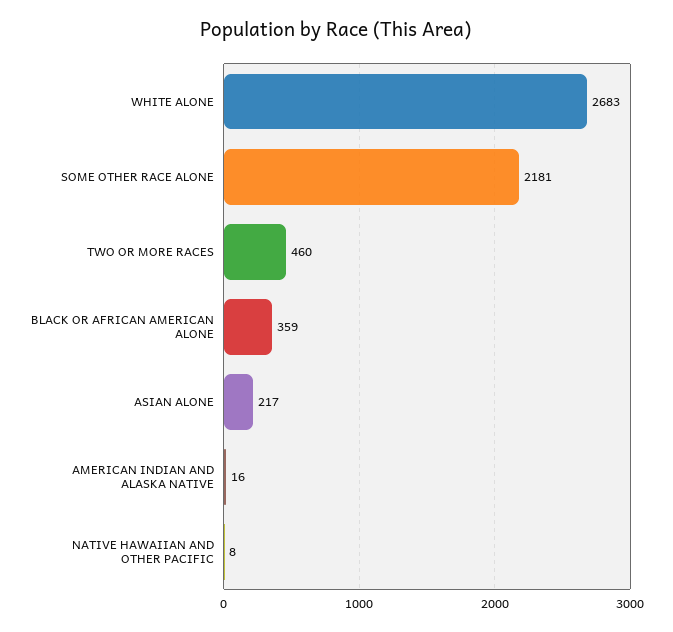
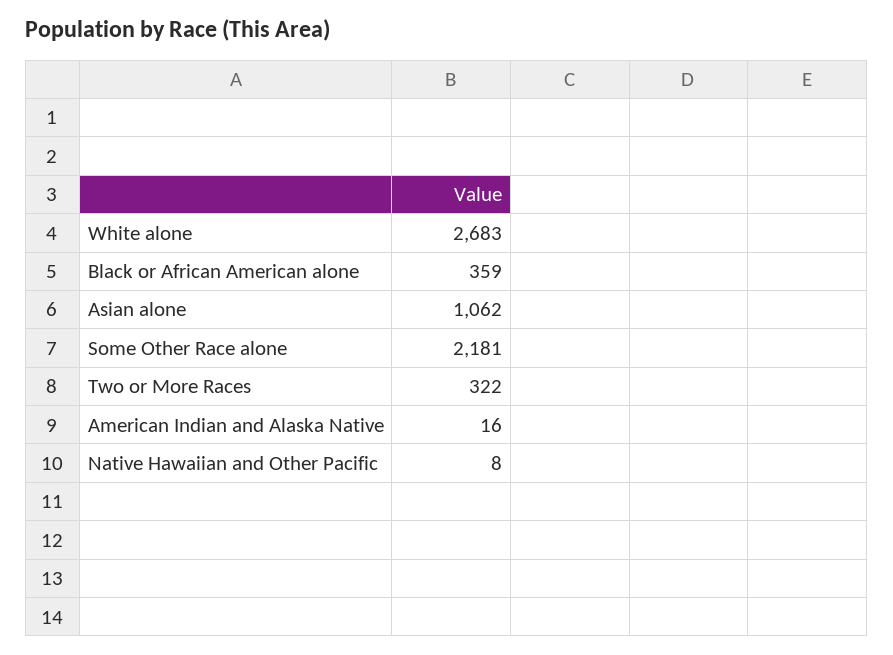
TWO OR MORE RACES: 460 -> 322
ASIAN ALONE: 217 -> 1062

